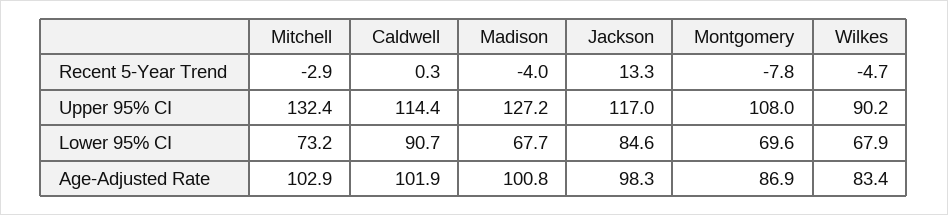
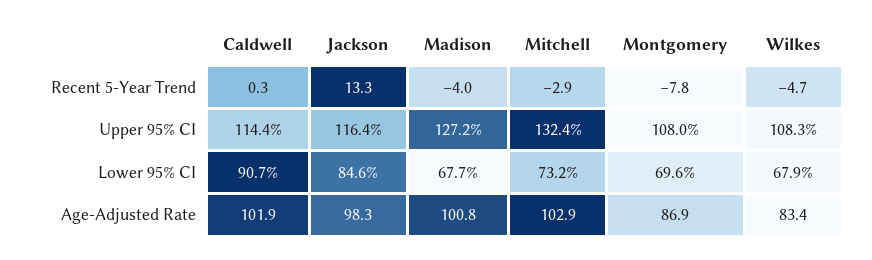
Jackson, Upper 95% CI: 117 -> 116.4
Wilkes, Upper 95% CI: 90.2 -> 108.3

